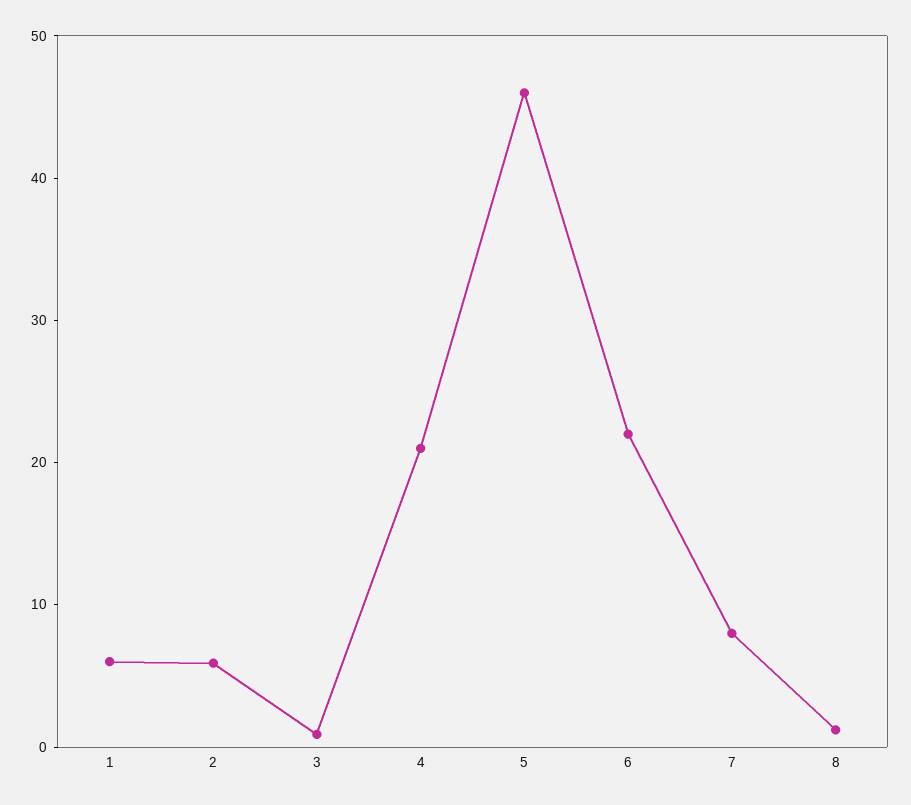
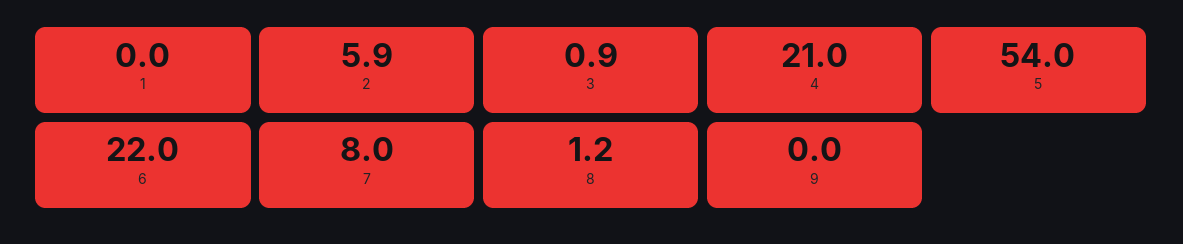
1: 6 -> 0
5: 46 -> 54
9: none -> 0

